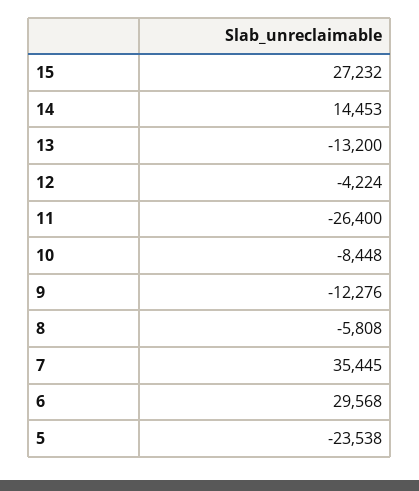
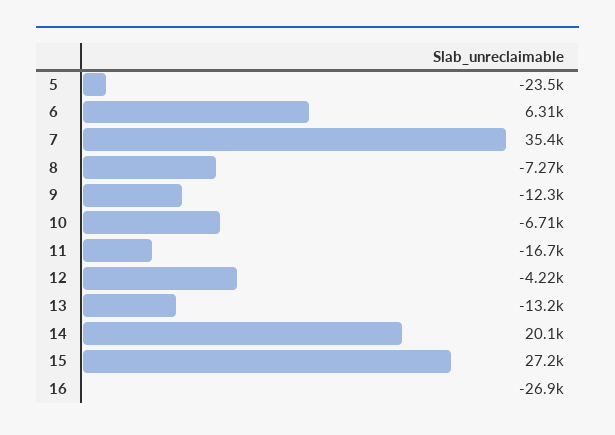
14: 14453 -> 20100
11: -26400 -> -16700
10: -8448 -> -6710
8: -5808 -> -7270
6: 29568 -> 6310
16: none -> -26900

